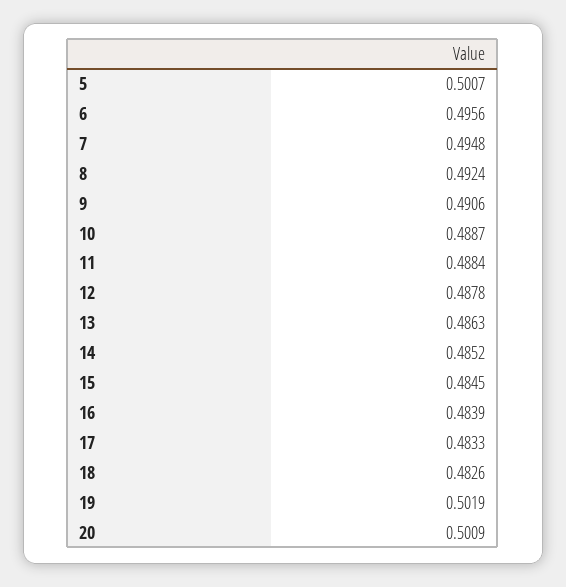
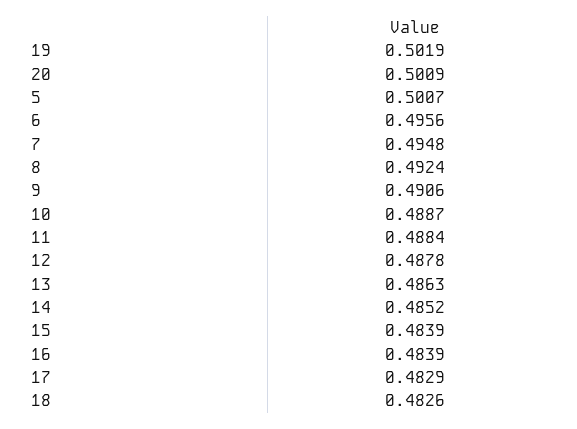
15: 0.4845 -> 0.4839
17: 0.4833 -> 0.4829

